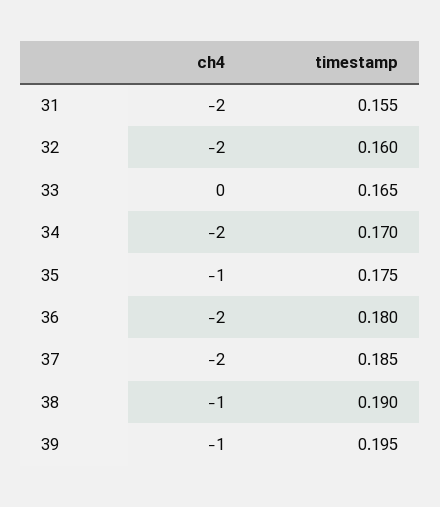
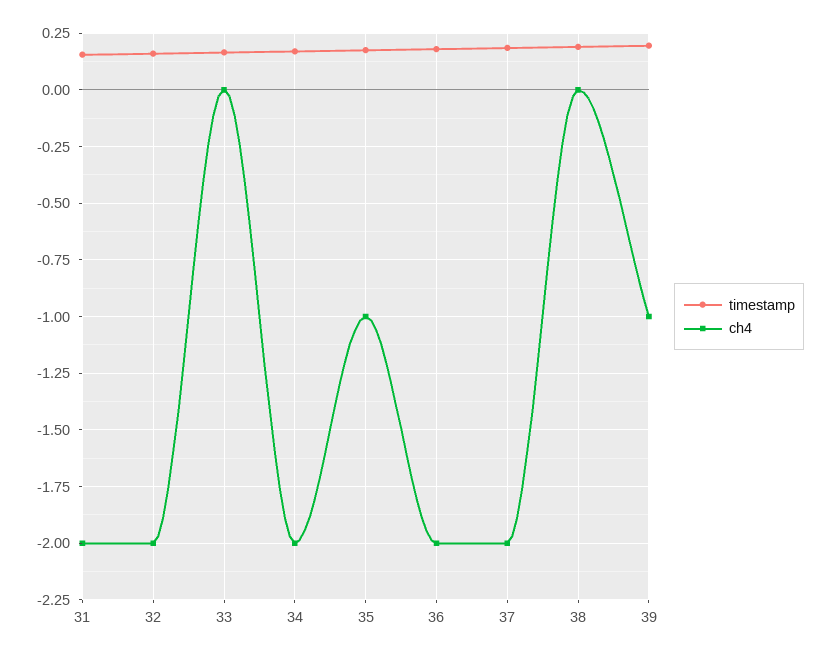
ch4, 38: -1 -> 0

